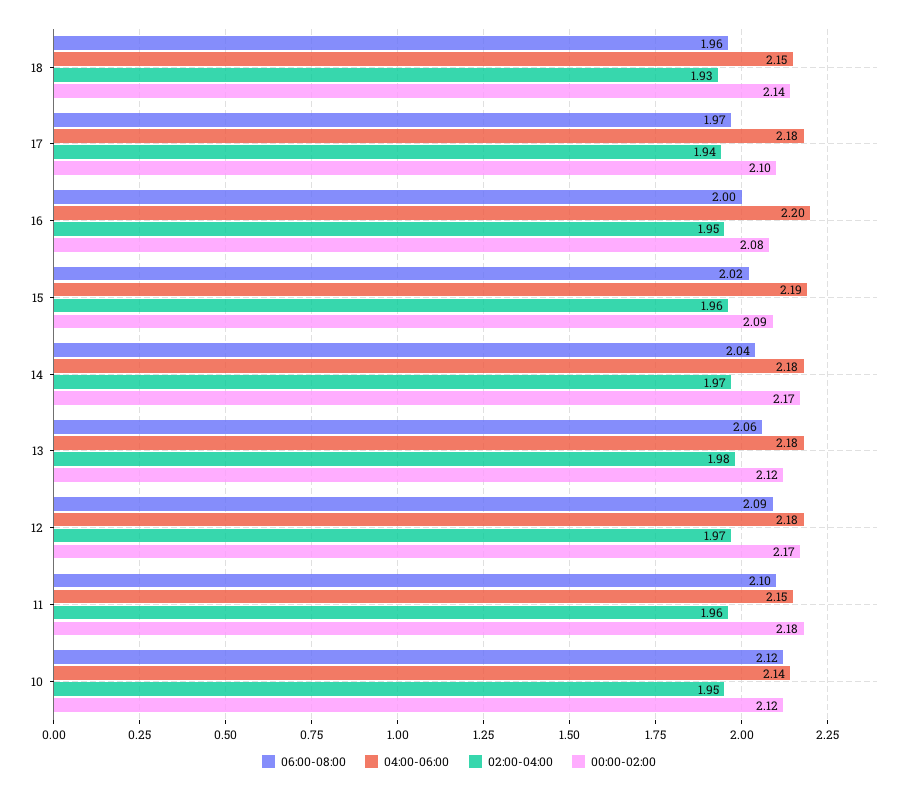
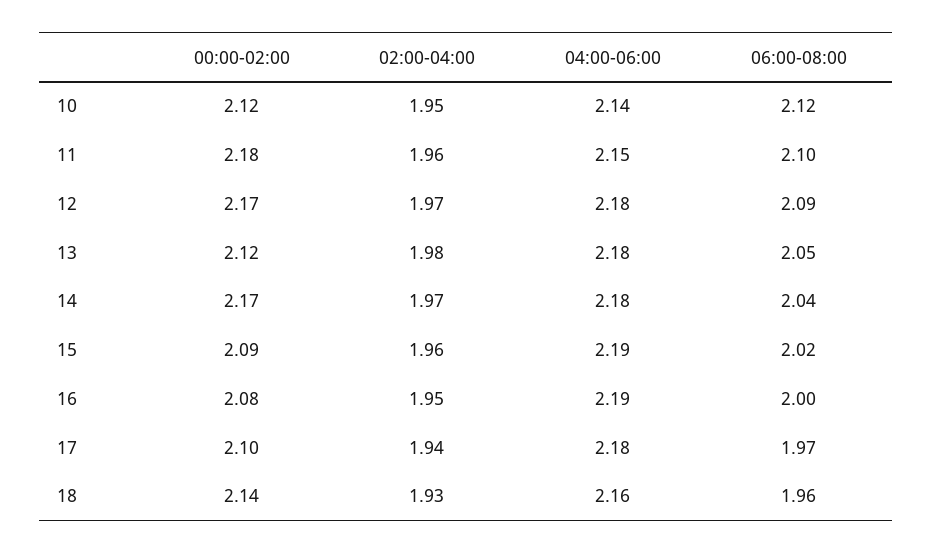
04:00-06:00, 18: 2.15 -> 2.16
04:00-06:00, 16: 2.2 -> 2.19
06:00-08:00, 13: 2.06 -> 2.05

